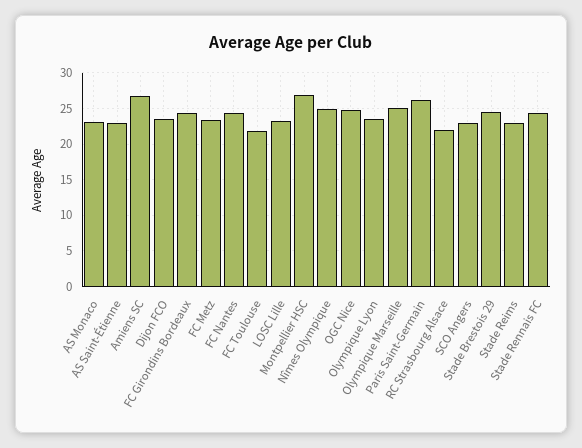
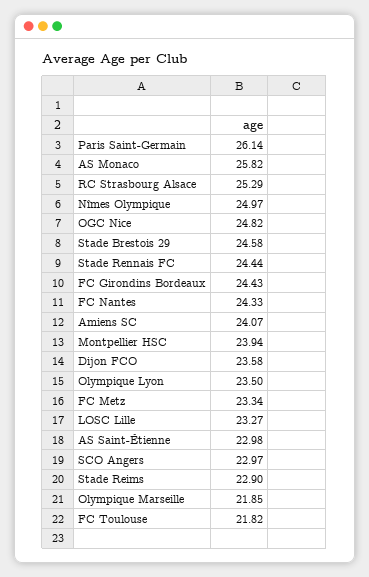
AS Monaco: 23 -> 25.82
Amiens SC: 27 -> 24.07
Montpellier HSC: 27 -> 23.94
Olympique Marseille: 25 -> 21.85
RC Strasbourg Alsace: 22 -> 25.29

